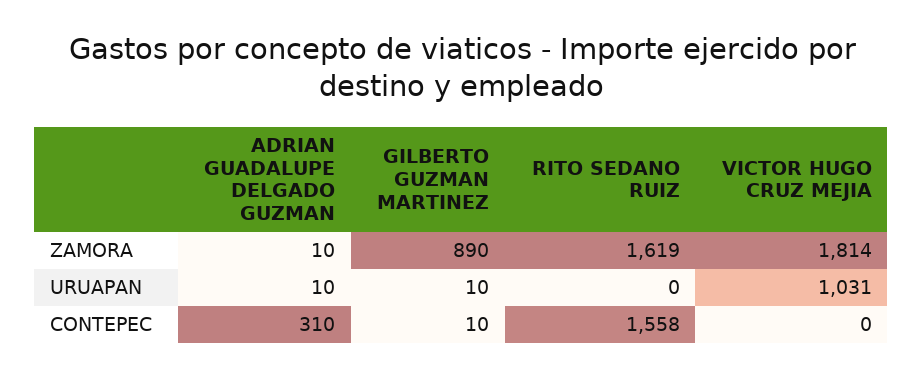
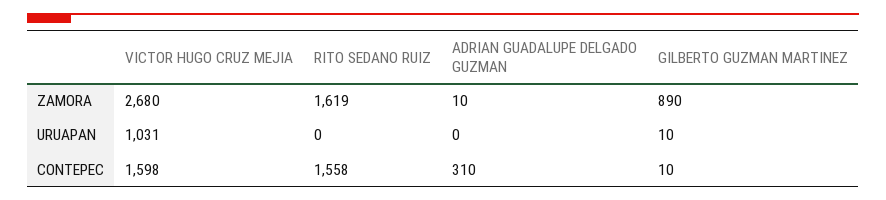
VICTOR HUGO CRUZ MEJIA, ZAMORA: 1814 -> 2680
ADRIAN GUADALUPE DELGADO GUZMAN, URUAPAN: 10 -> 0
VICTOR HUGO CRUZ MEJIA, CONTEPEC: 0 -> 1598

